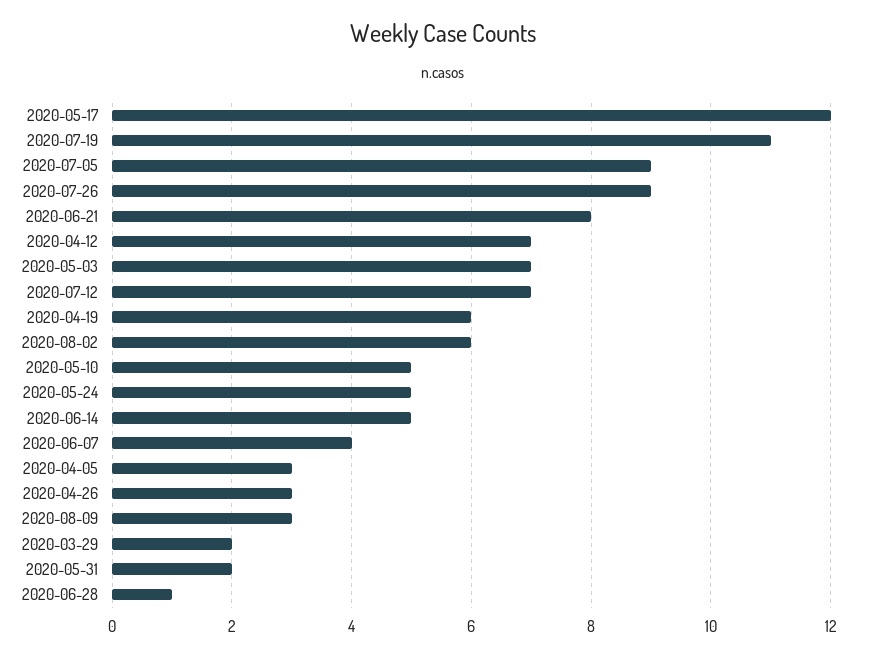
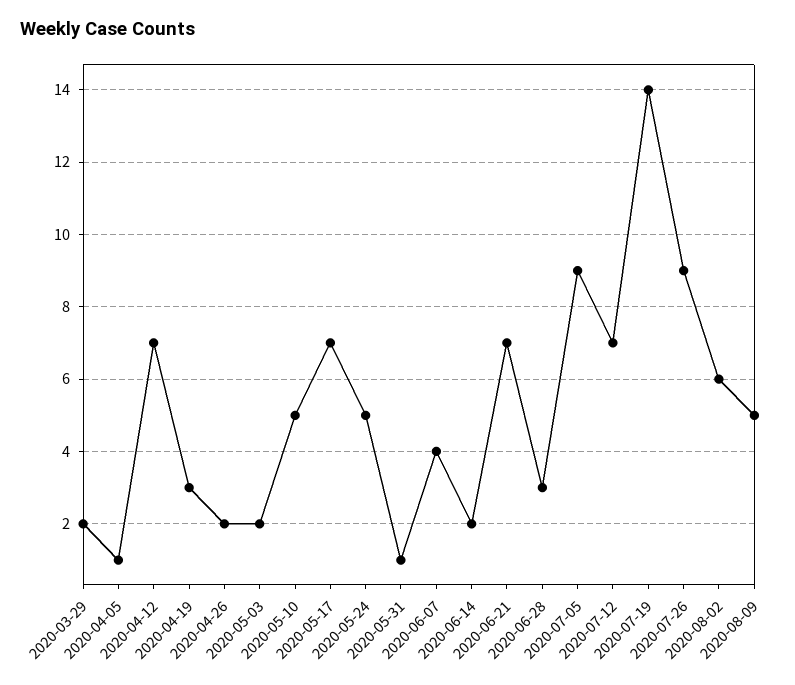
2020-05-17: 12 -> 7
2020-07-19: 11 -> 14
2020-06-21: 8 -> 7
2020-05-03: 7 -> 2
2020-04-19: 6 -> 3
2020-06-14: 5 -> 2
2020-04-05: 3 -> 1
2020-04-26: 3 -> 2
2020-08-09: 3 -> 5
2020-05-31: 2 -> 1
2020-06-28: 1 -> 3

